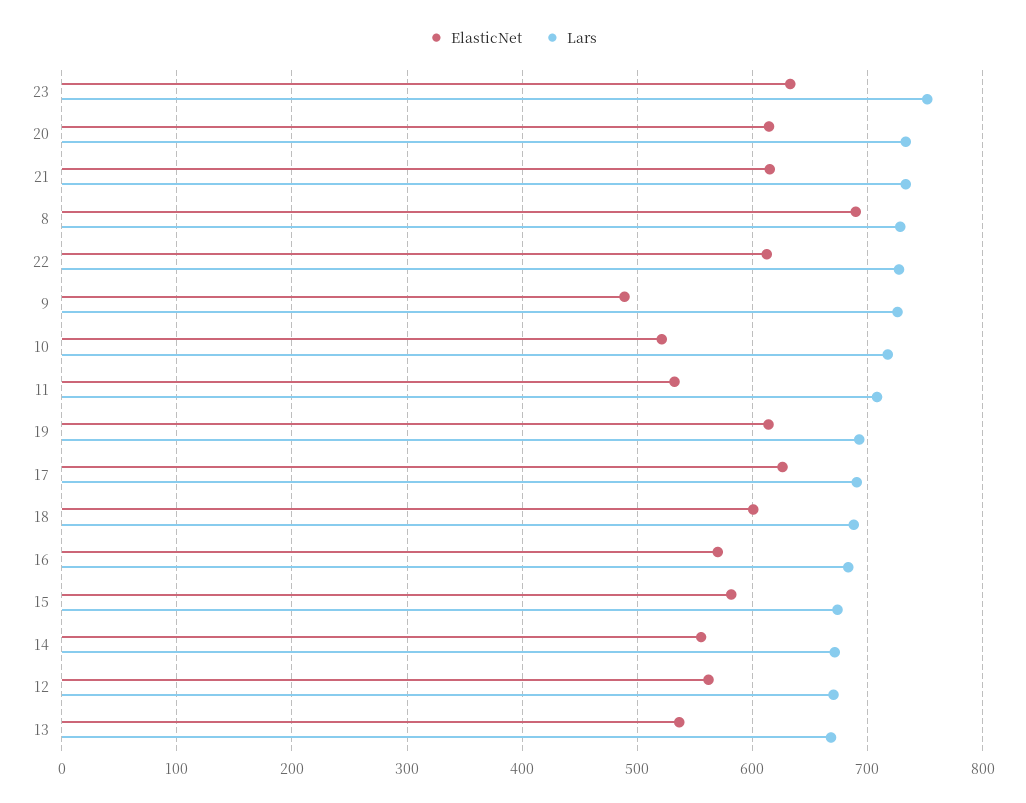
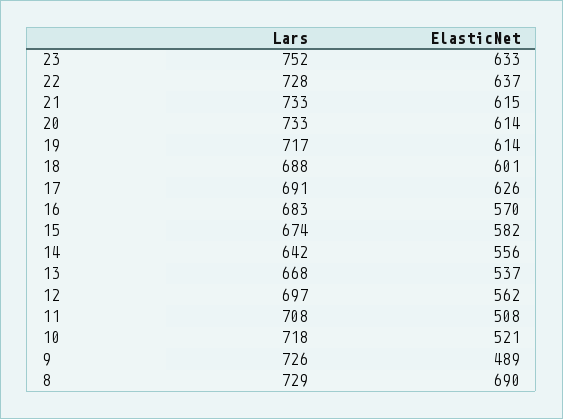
ElasticNet, 22: 610 -> 637
ElasticNet, 11: 530 -> 508
Lars, 19: 690 -> 717
Lars, 14: 670 -> 642
Lars, 12: 670 -> 697

